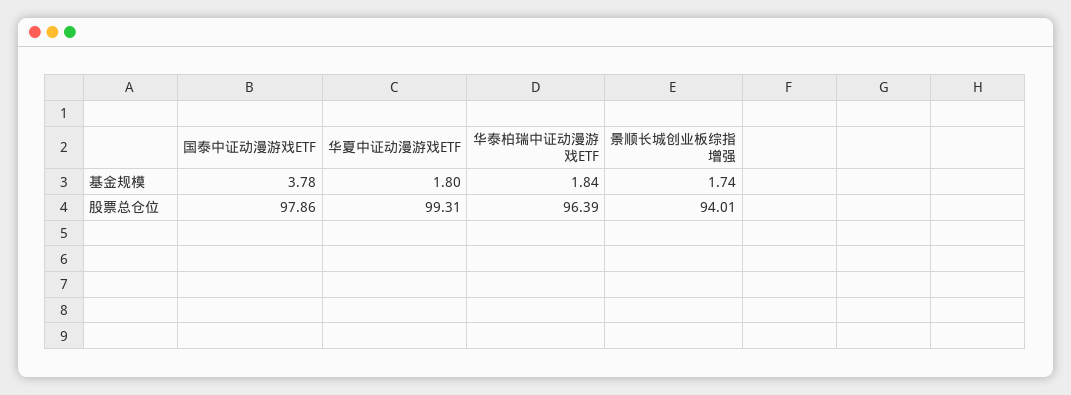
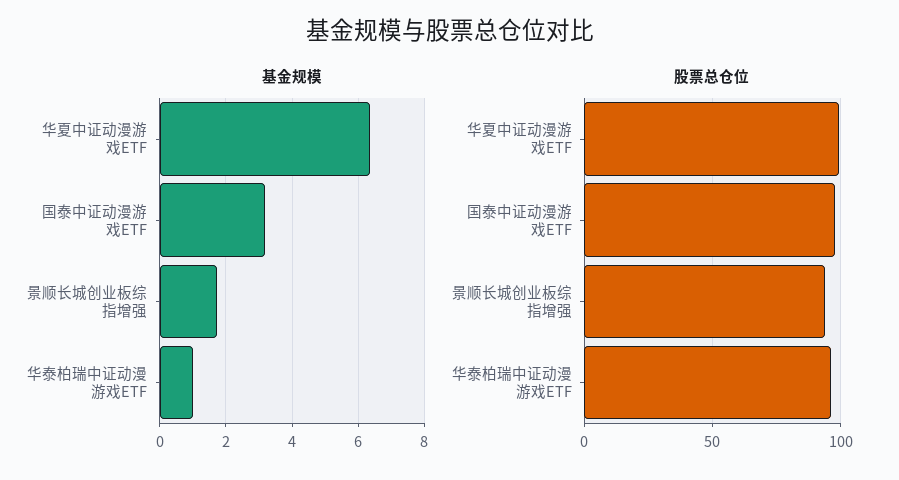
基金规模, 国泰中证动漫游戏ETF: 3.78 -> 3.2
基金规模, 华夏中证动漫游戏ETF: 1.8 -> 6.4
基金规模, 华泰柏瑞中证动漫游戏ETF: 1.84 -> 1

